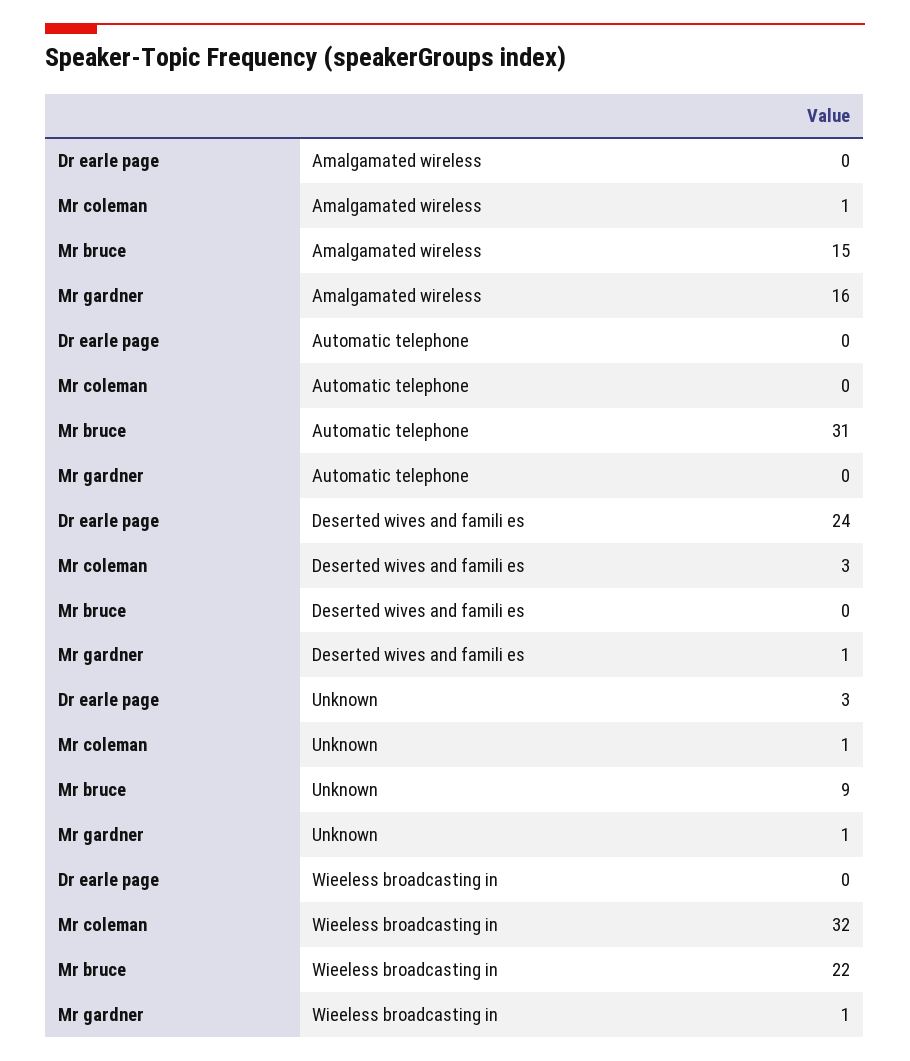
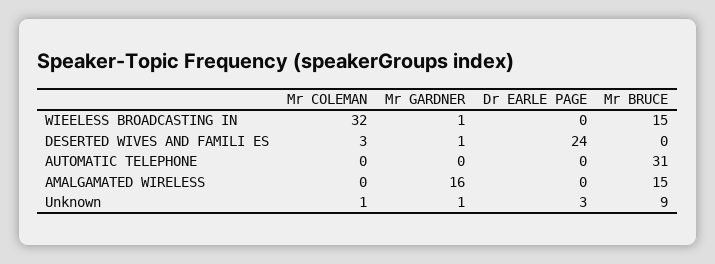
Mr coleman, Amalgamated wireless: 1 -> 0
Mr bruce, Wieeless broadcasting in: 22 -> 15

